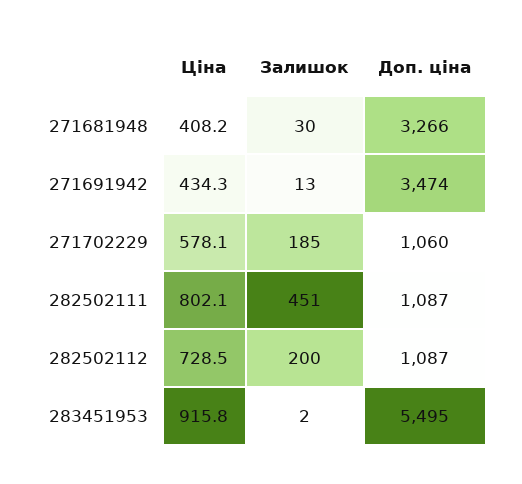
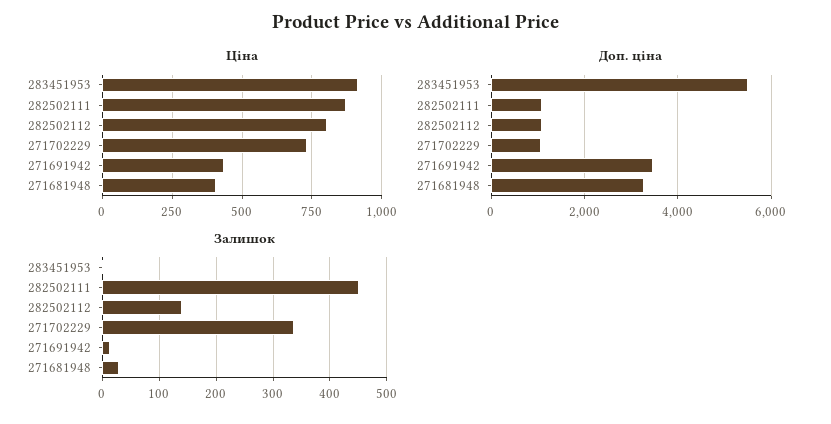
Ціна, 271702229: 578.1 -> 725
Залишок, 271702229: 185 -> 340
Ціна, 282502111: 802.1 -> 875
Ціна, 282502112: 728.5 -> 800
Залишок, 282502112: 200 -> 140

